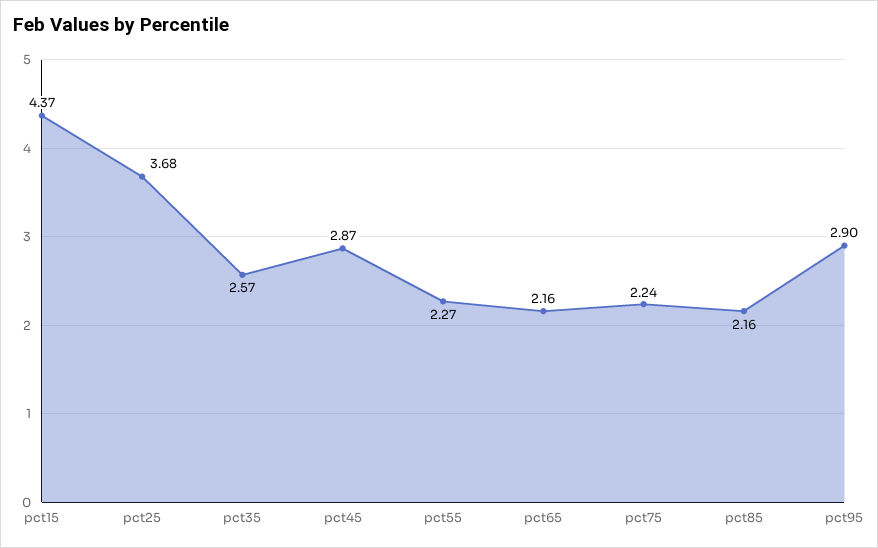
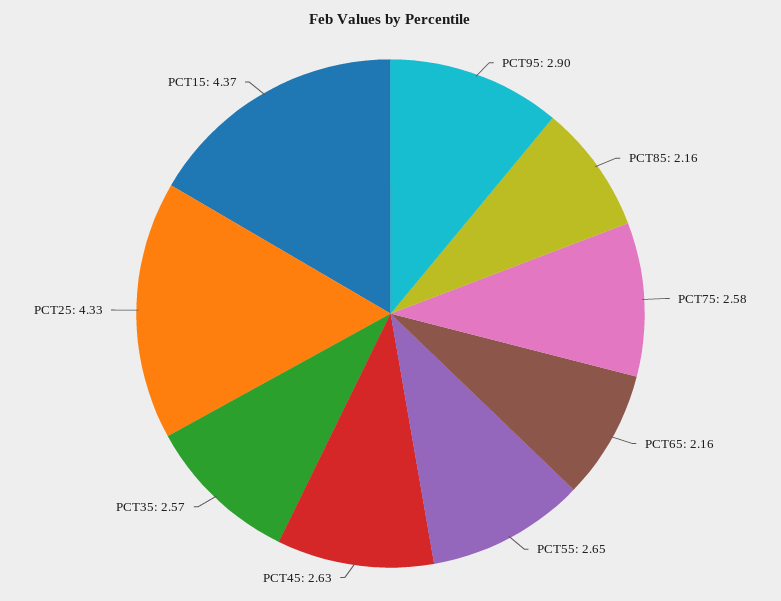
pct25: 3.68 -> 4.33
pct45: 2.87 -> 2.63
pct55: 2.27 -> 2.65
pct75: 2.24 -> 2.58

